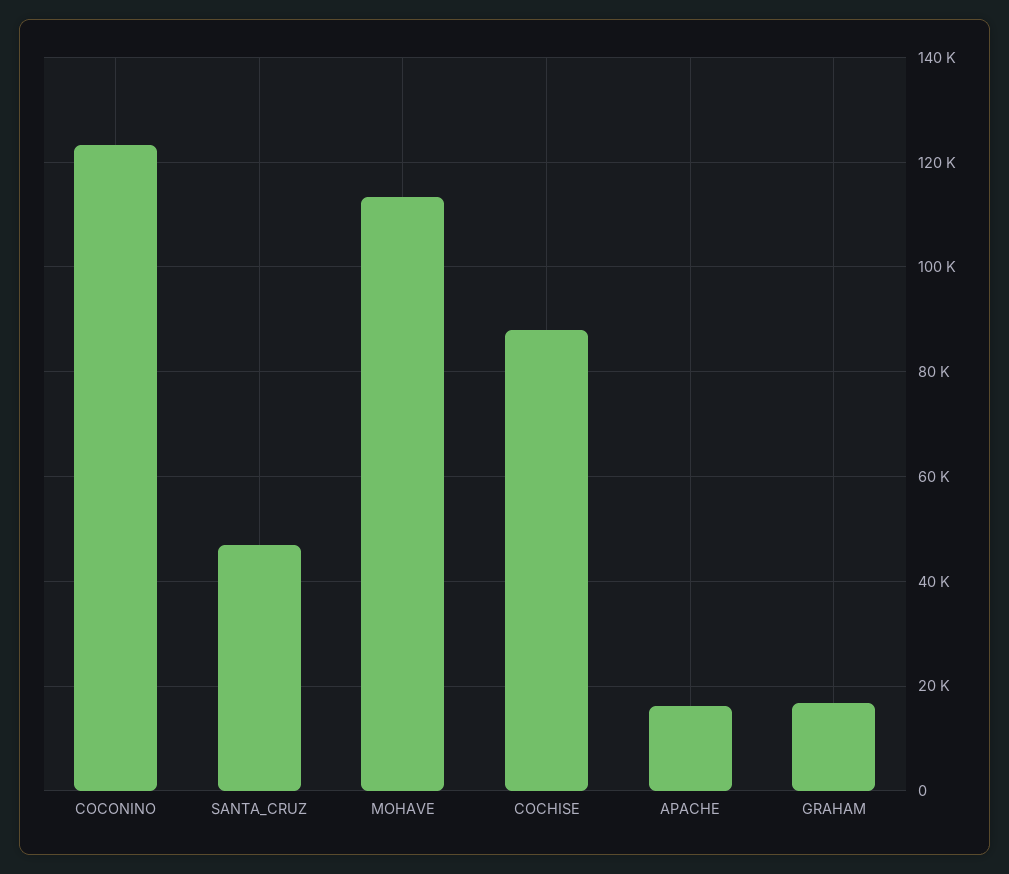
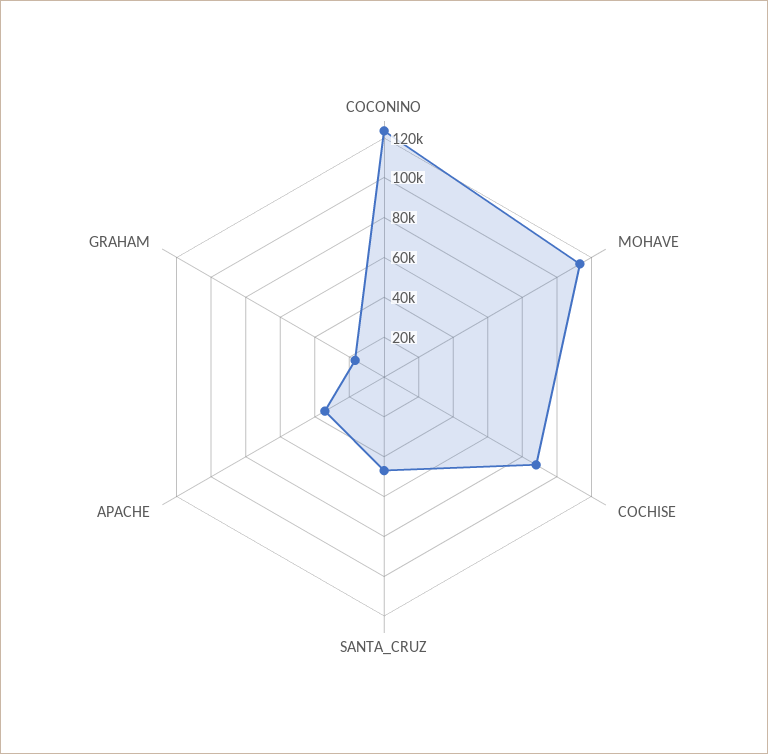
APACHE: 16000 -> 35000

